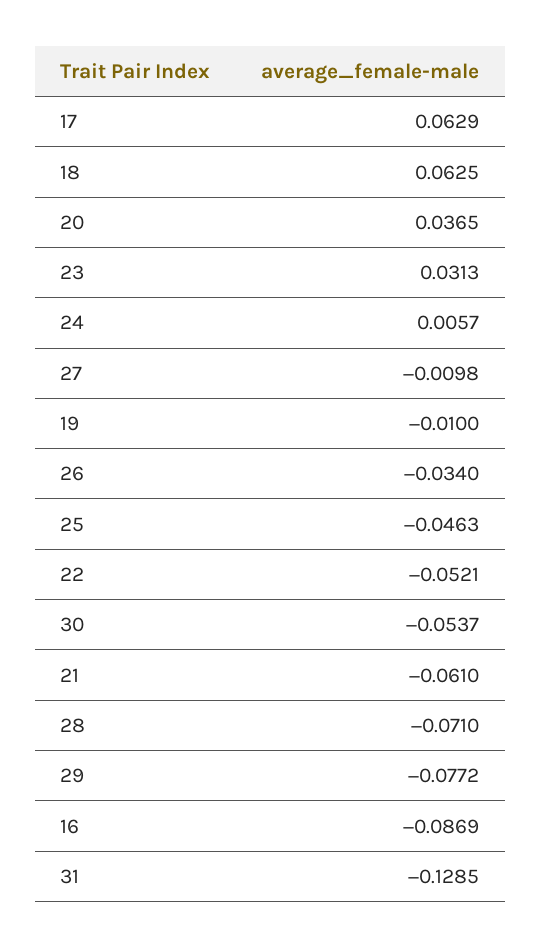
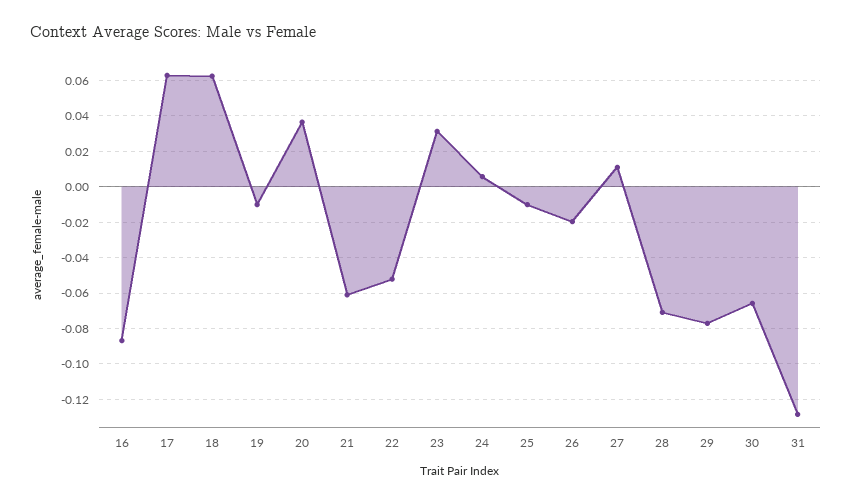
27: -0.0098 -> 0.01
26: -0.034 -> -0.02
25: -0.0463 -> -0.01
30: -0.0537 -> -0.065

